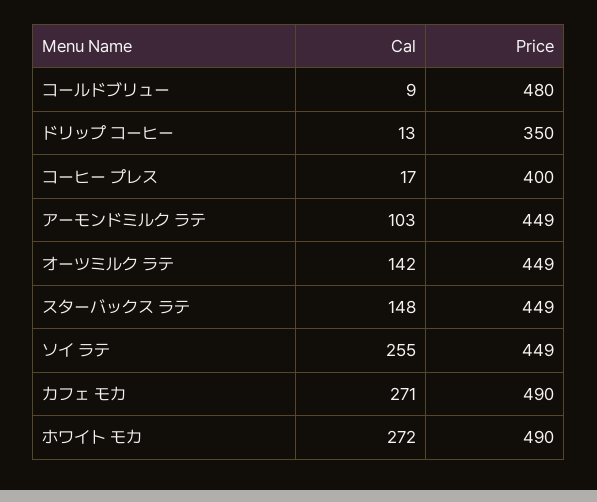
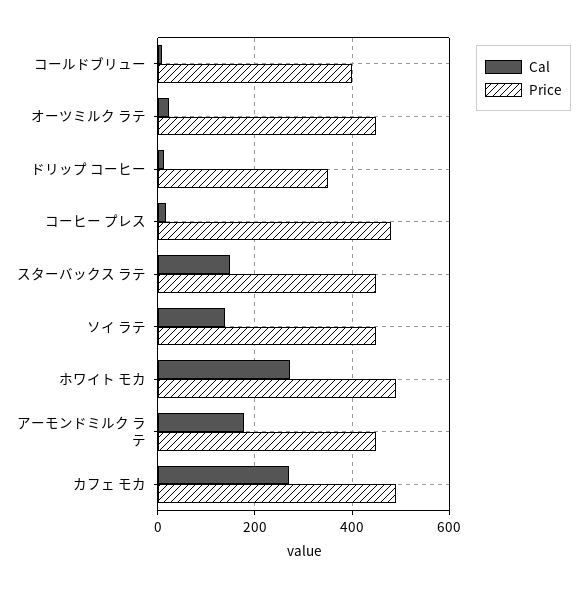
Price, コールドブリュー: 480 -> 400
Price, コーヒー プレス: 400 -> 480
Cal, アーモンドミルク ラテ: 103 -> 180
Cal, オーツミルク ラテ: 142 -> 20
Cal, ソイ ラテ: 255 -> 140

